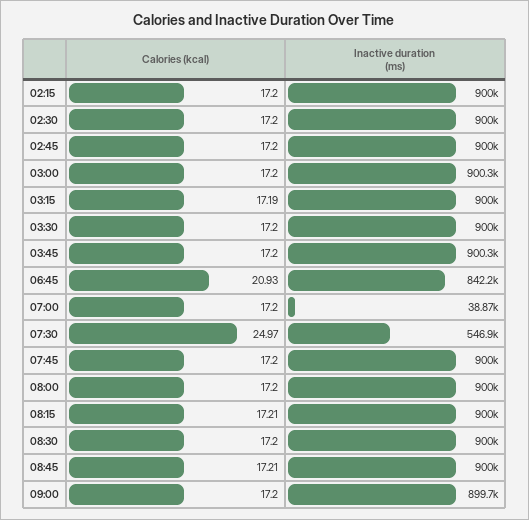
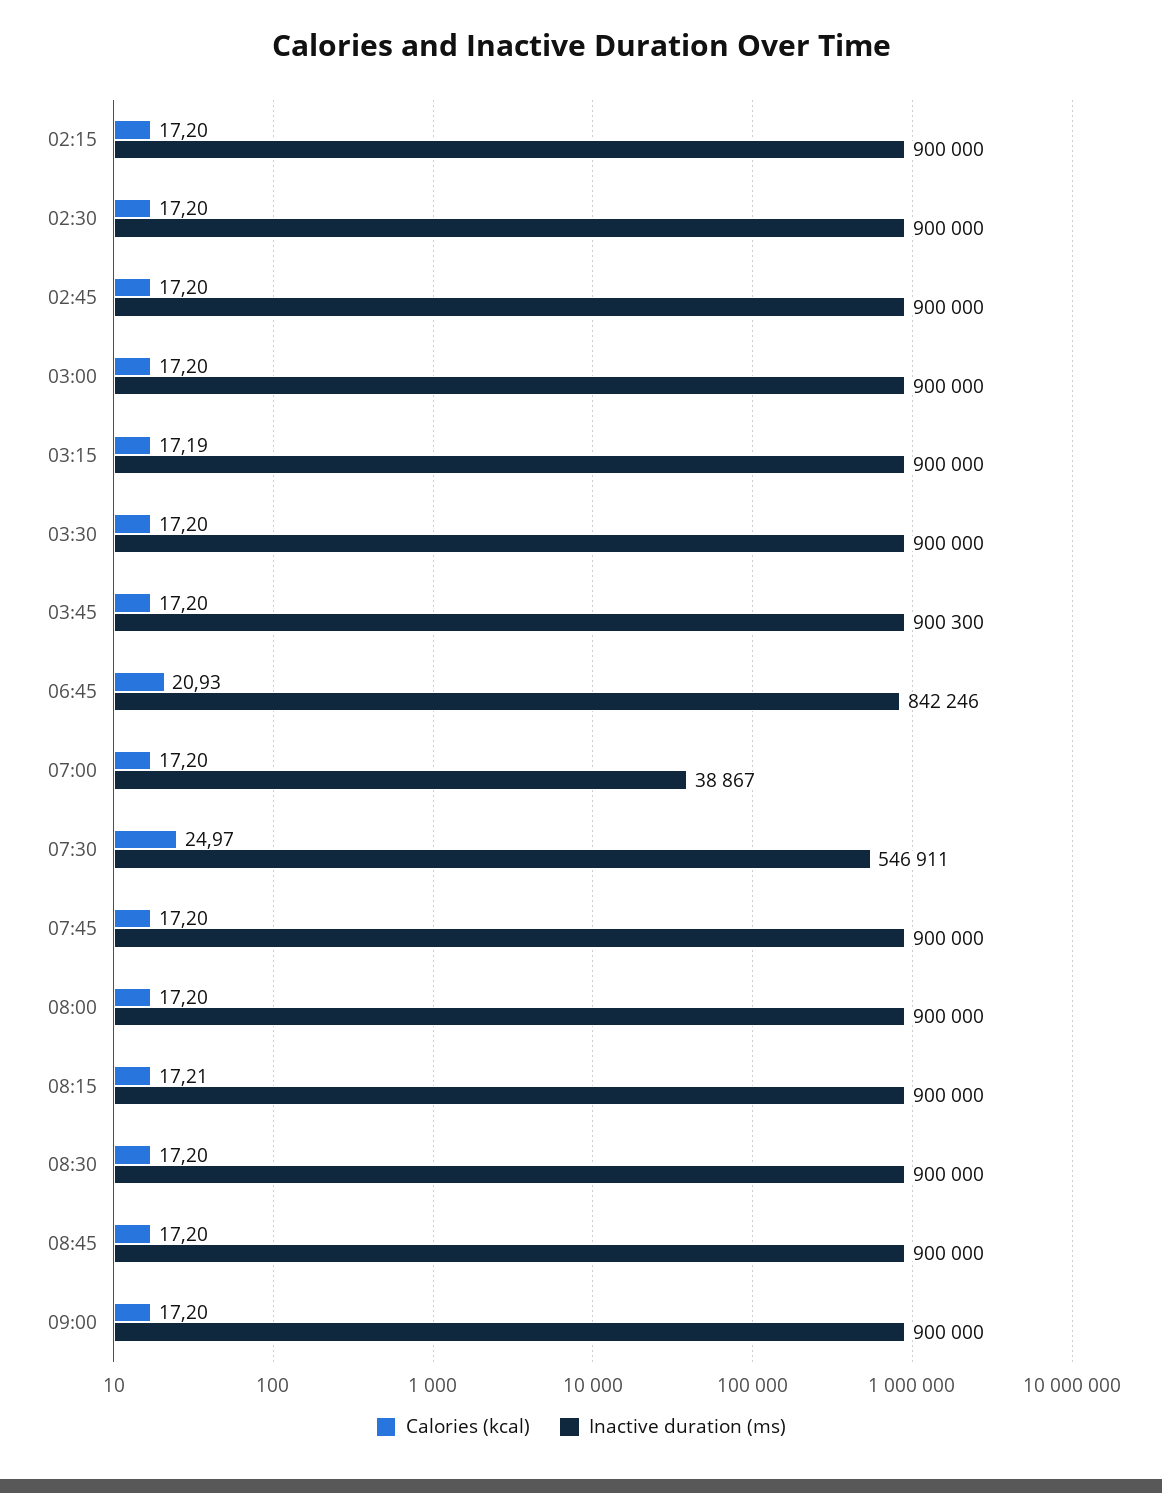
Inactive duration (ms), 03:00: 900300 -> 900000
Calories (kcal), 08:45: 17.21 -> 17.2
Inactive duration (ms), 09:00: 899700 -> 900000

